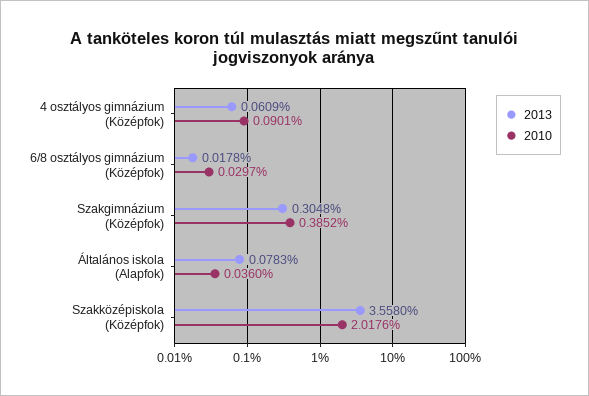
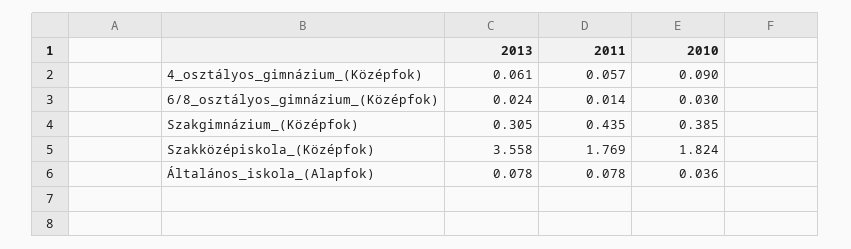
2013, 6/8 osztályos gimnázium (Középfok): 0.0178 -> 0.024
2010, Szakközépiskola (Középfok): 2.0176 -> 1.824
2011, 4 osztályos gimnázium (Középfok): none -> 0.057
2011, 6/8 osztályos gimnázium (Középfok): none -> 0.014
2011, Szakgimnázium (Középfok): none -> 0.435
2011, Szakközépiskola (Középfok): none -> 1.769
2011, Általános iskola (Alapfok): none -> 0.078

